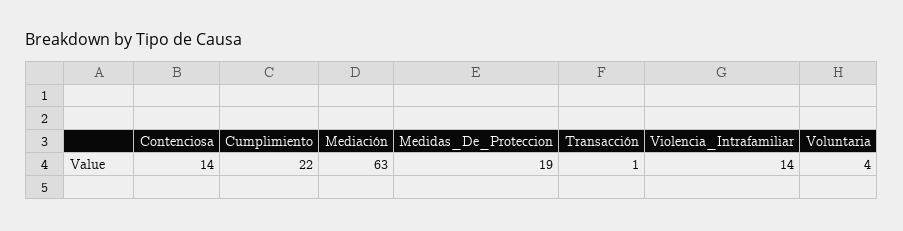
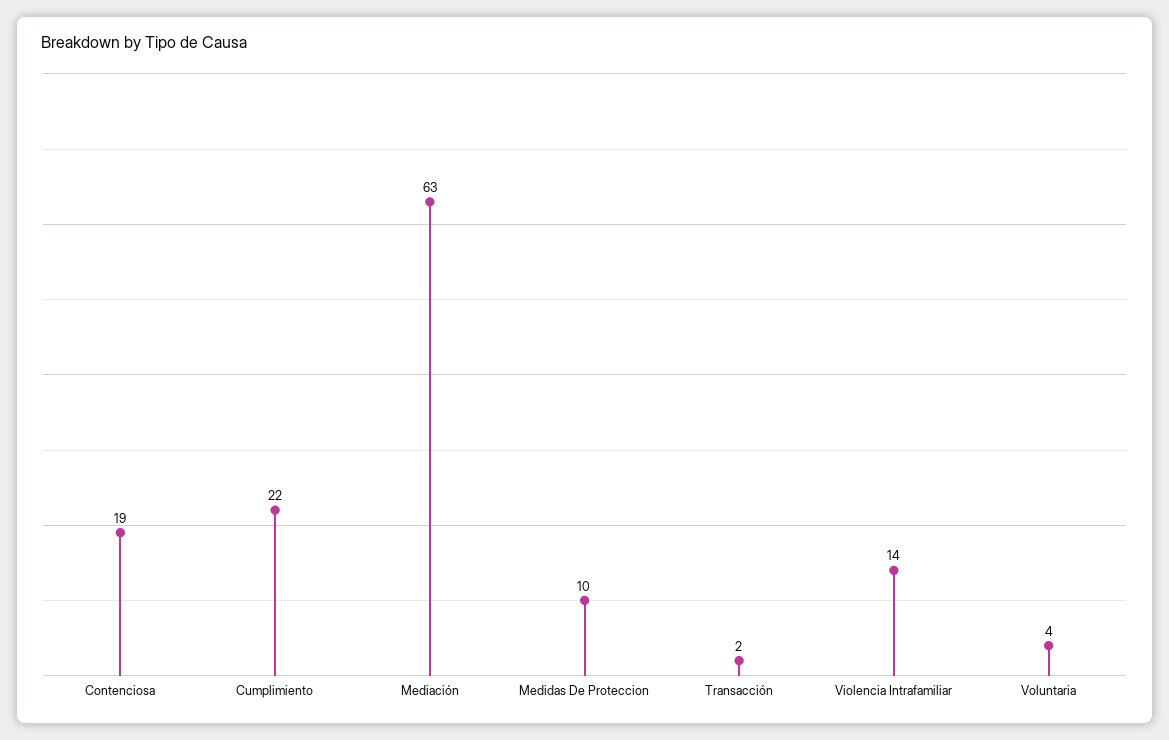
Contenciosa: 14 -> 19
Medidas_De_Proteccion: 19 -> 10
Transacción: 1 -> 2

